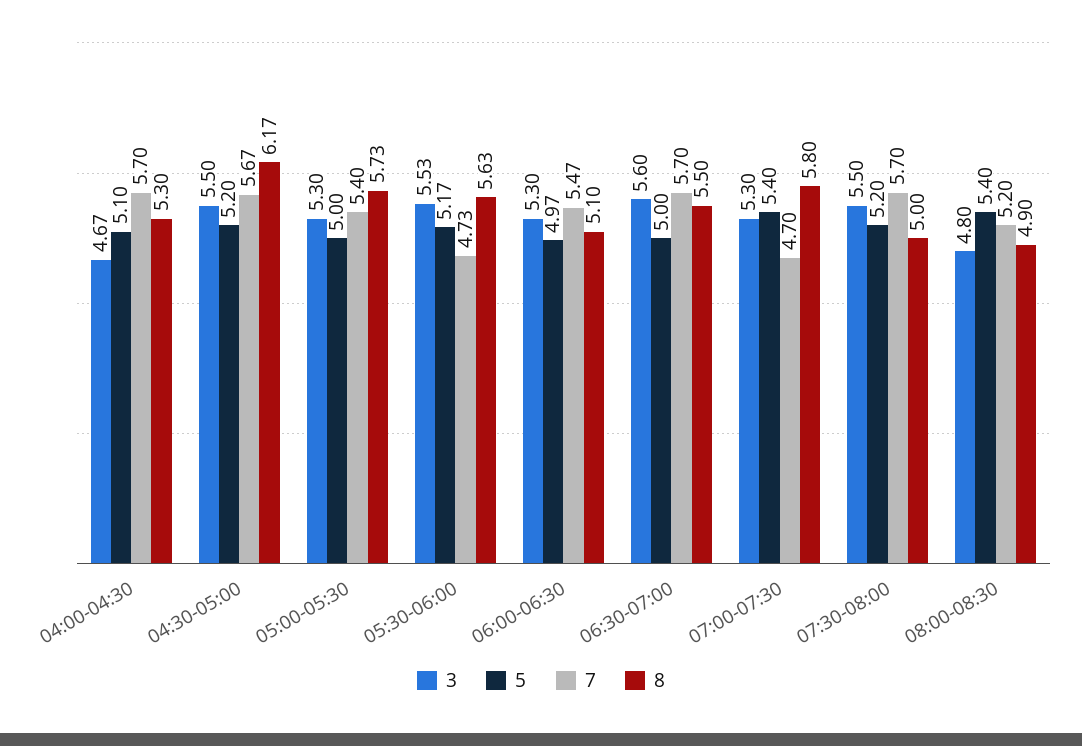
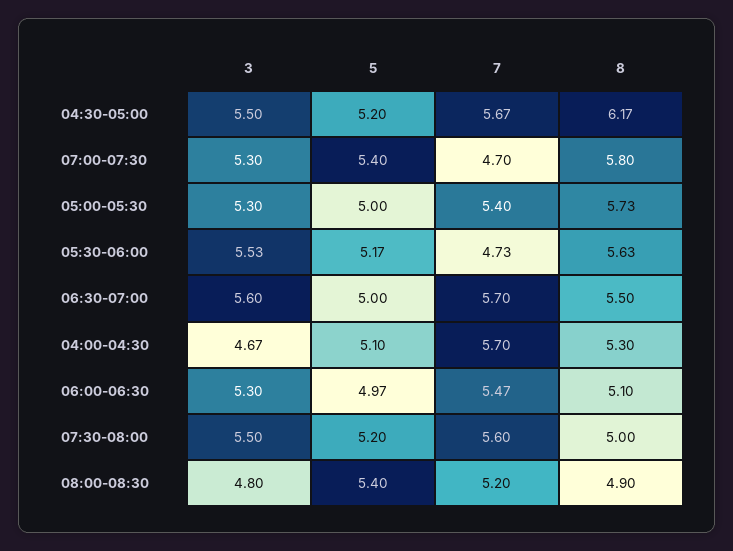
7, 07:30-08:00: 5.7 -> 5.6

